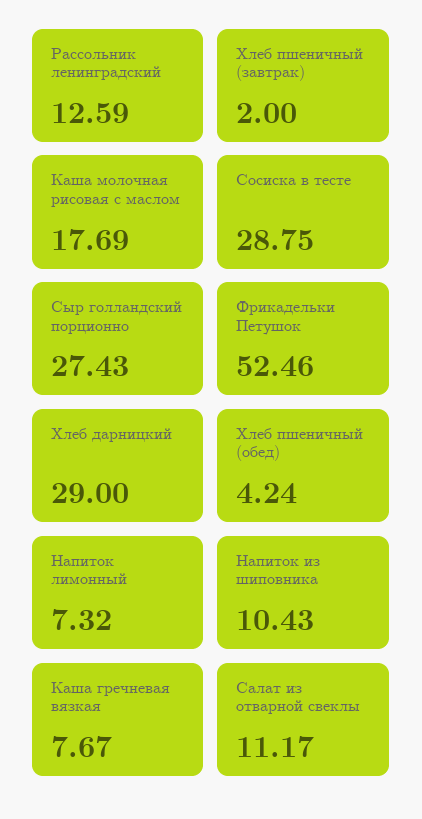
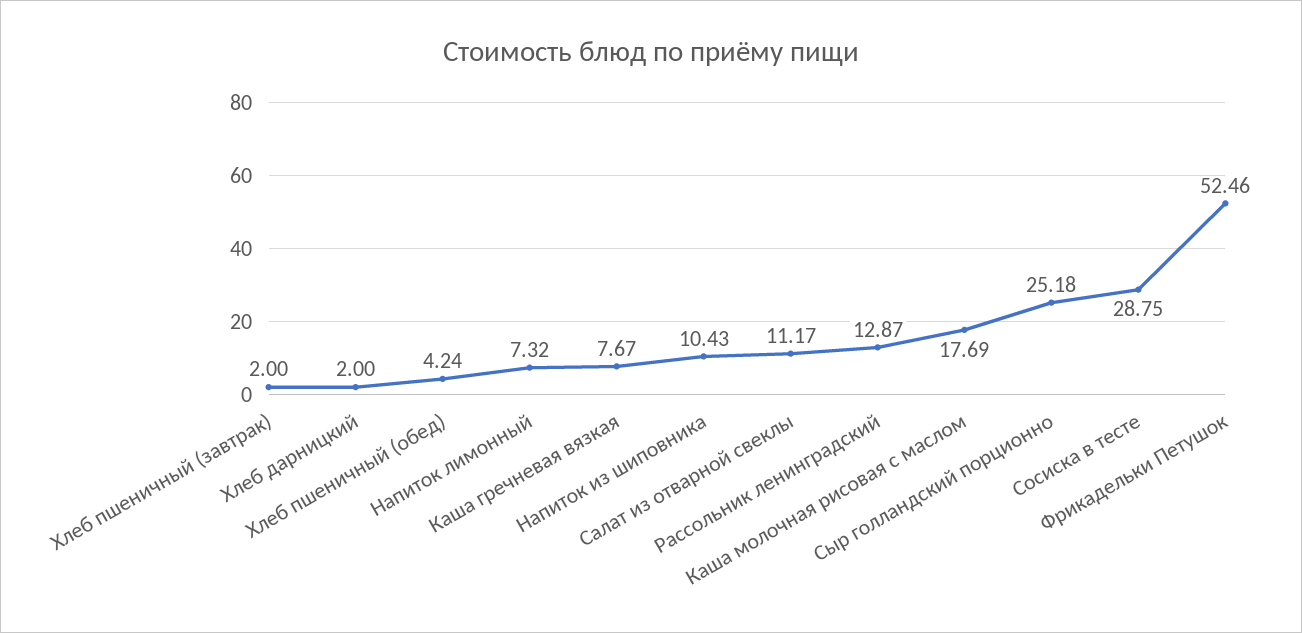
Рассольник ленинградский: 12.59 -> 12.87
Сыр голландский порционно: 27.43 -> 25.18
Хлеб дарницкий: 29 -> 2

